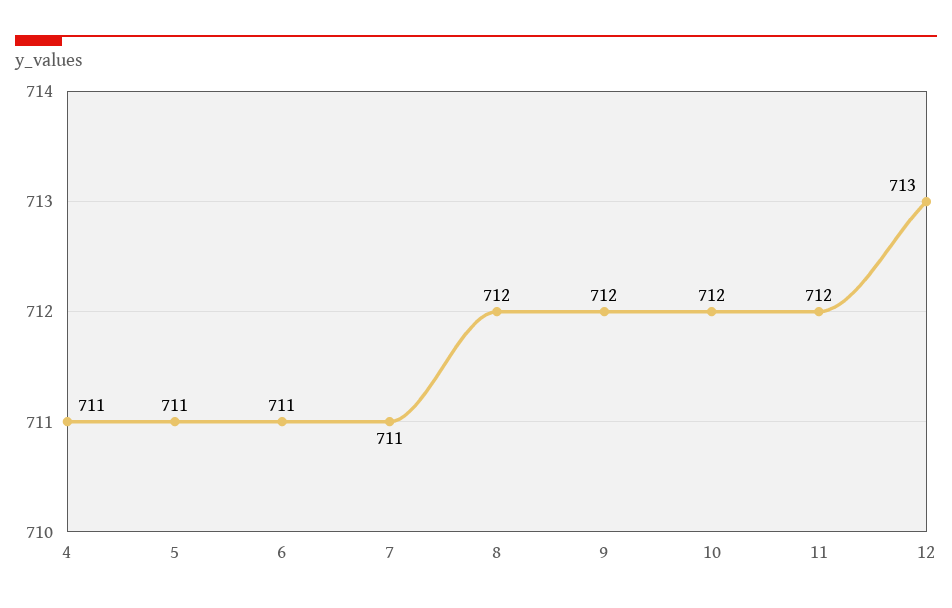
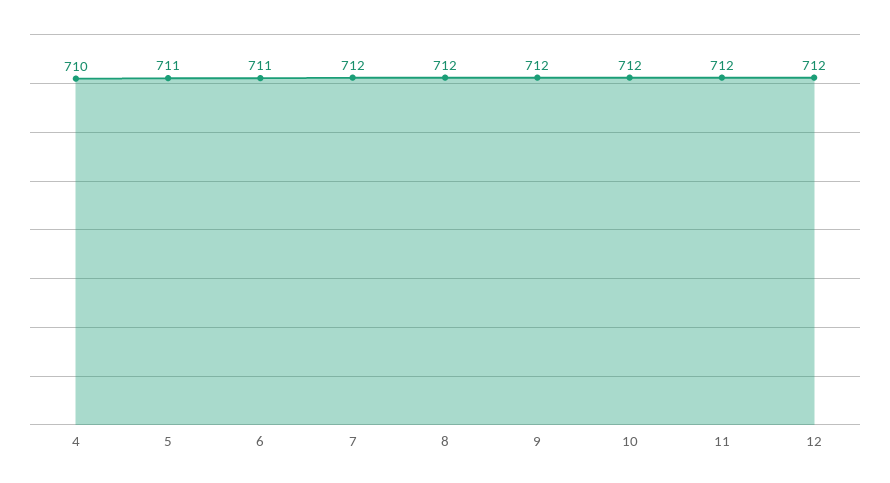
4: 711 -> 710
7: 711 -> 712
12: 713 -> 712

